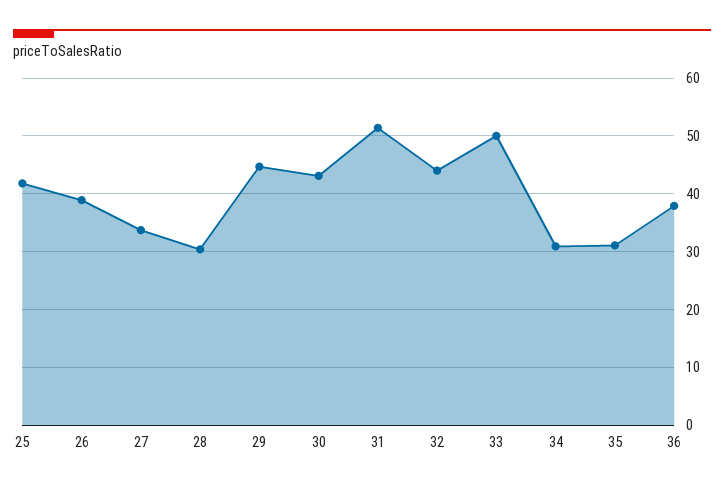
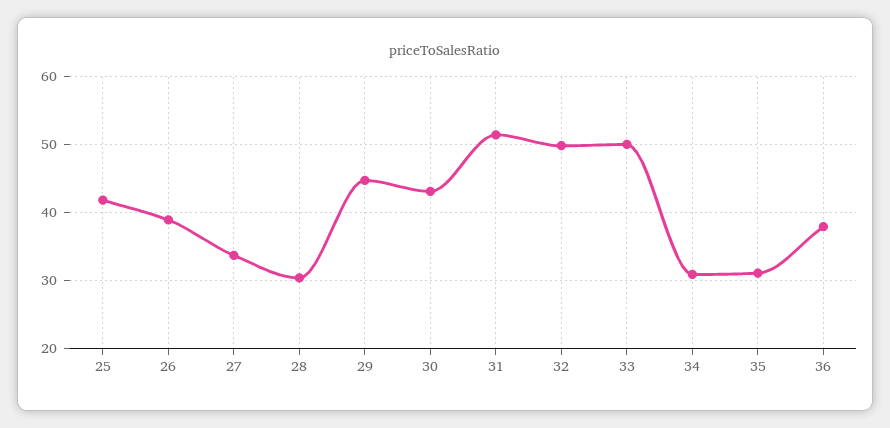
32: 44 -> 50

